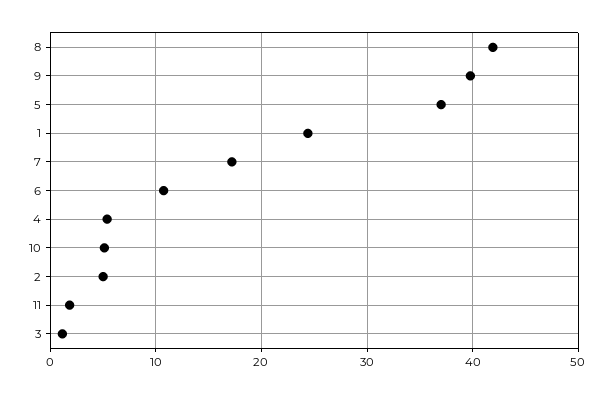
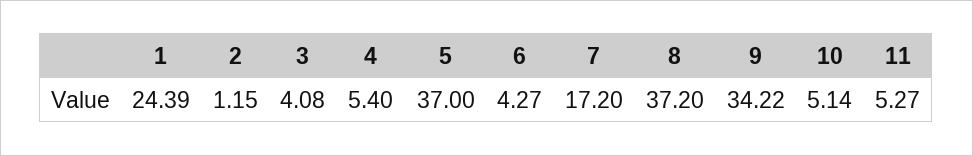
8: 42 -> 37.2
9: 40 -> 34.22
6: 11 -> 4.27
2: 5 -> 1.15
11: 2 -> 5.27
3: 1 -> 4.08

